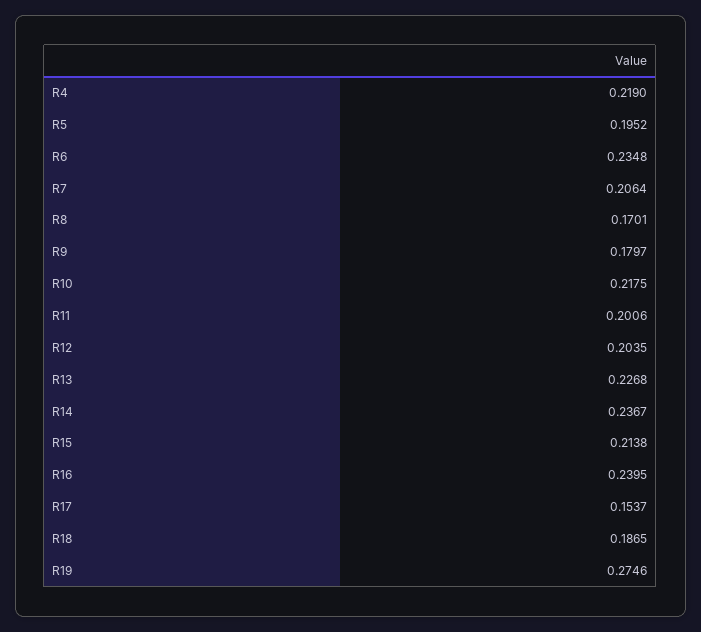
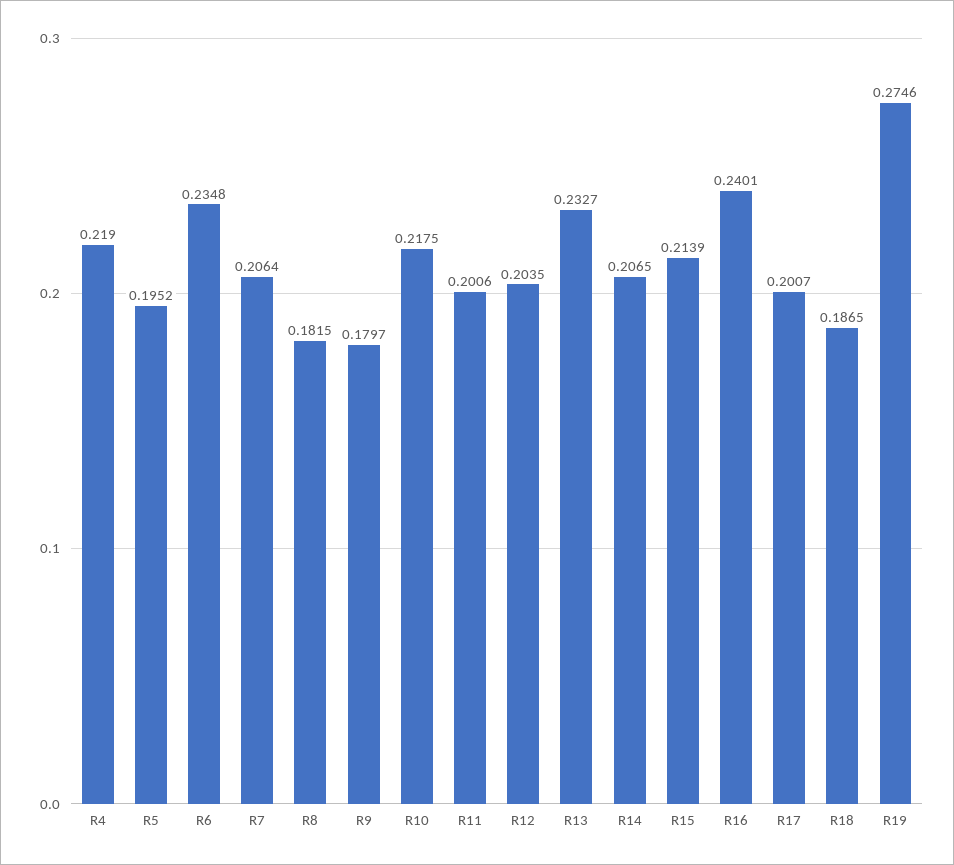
R8: 0.1701 -> 0.1815
R13: 0.2268 -> 0.2327
R14: 0.2367 -> 0.2065
R15: 0.2138 -> 0.2139
R16: 0.2395 -> 0.2401
R17: 0.1537 -> 0.2007

